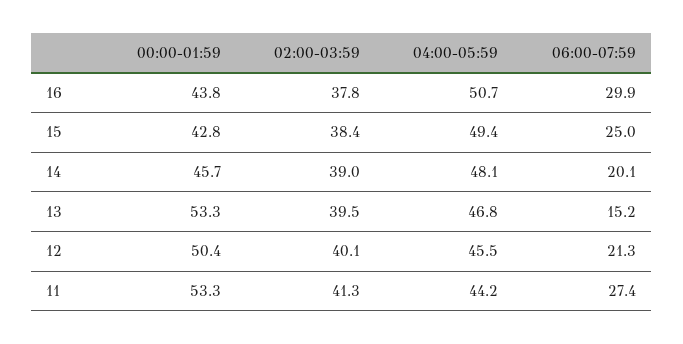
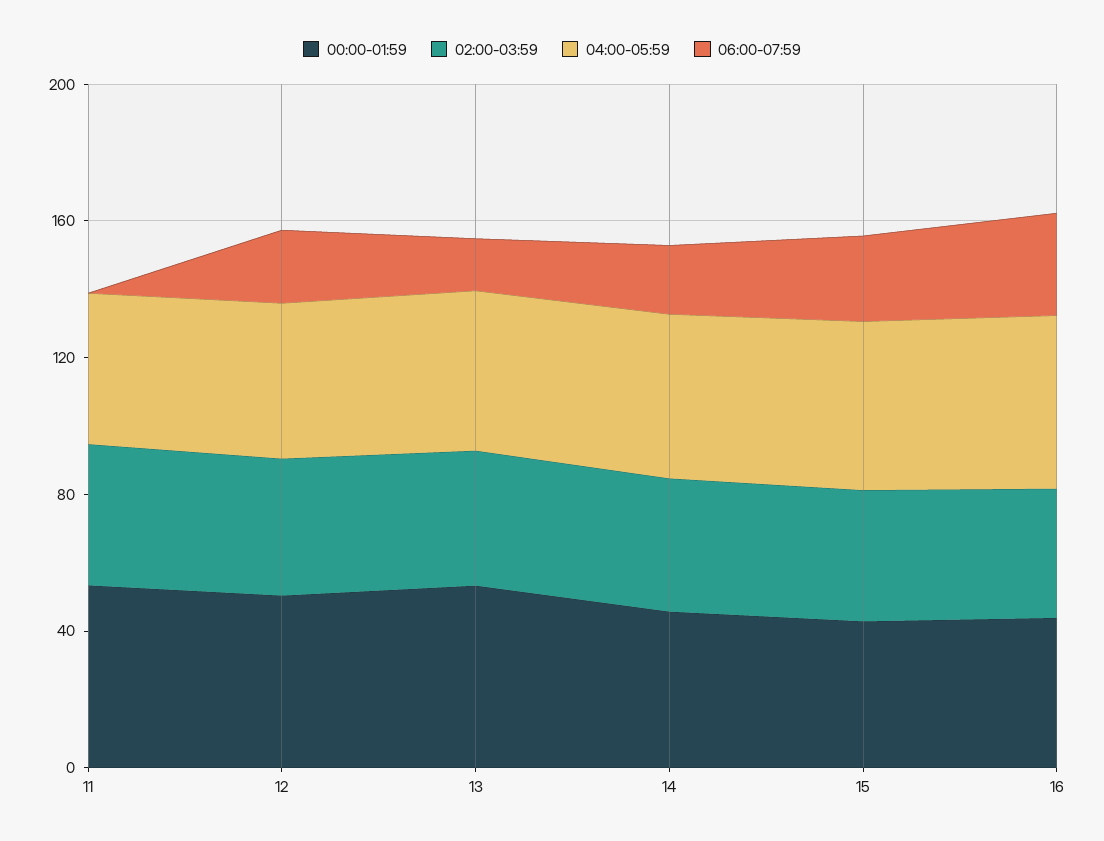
06:00-07:59, 11: 27.4 -> 0

